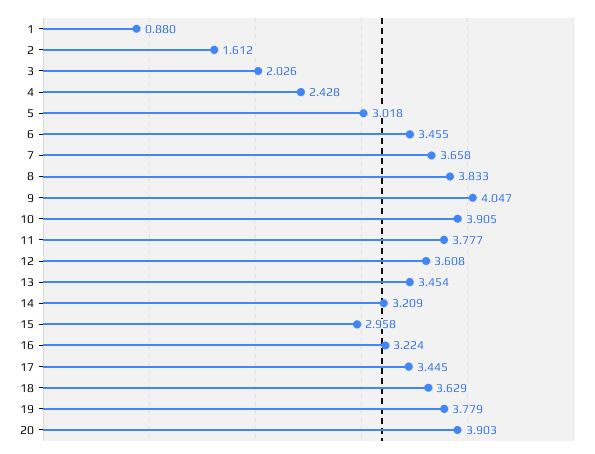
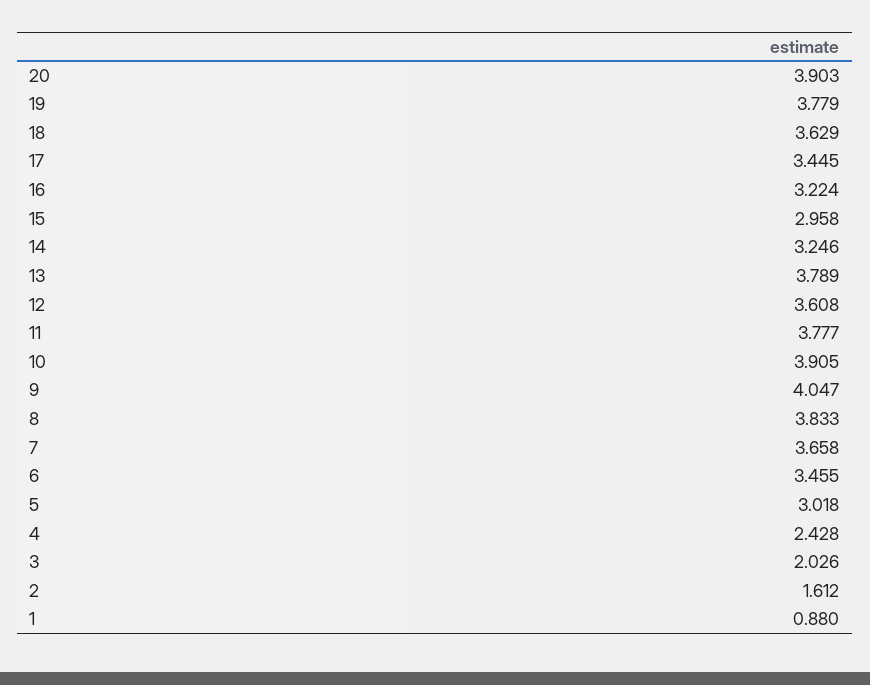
13: 3.454 -> 3.789
14: 3.209 -> 3.246

